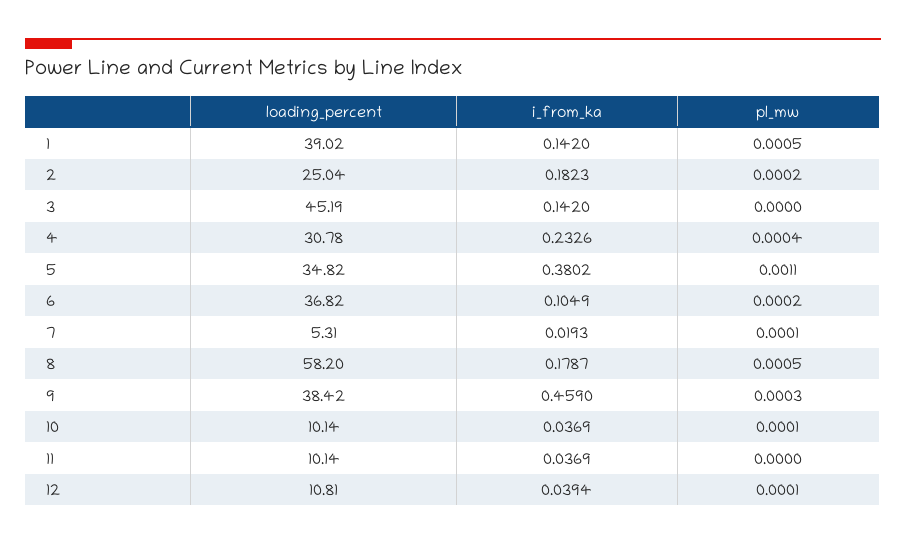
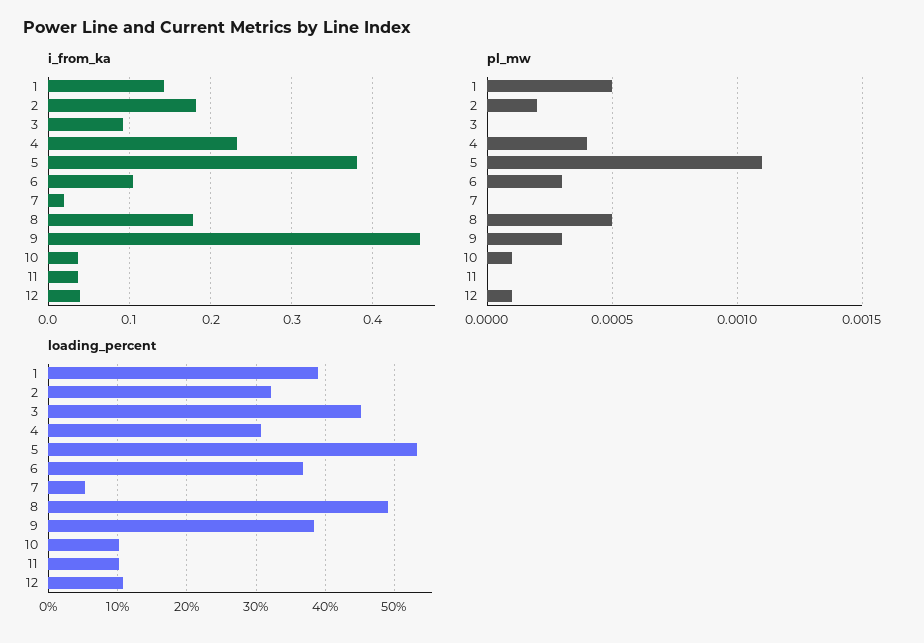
loading_percent, 2: 25.04 -> 32
i_from_ka, 3: 0.142 -> 0.09
loading_percent, 5: 34.82 -> 53
pl_mw, 6: 0.0002 -> 0.0003
pl_mw, 7: 0.0001 -> 0
loading_percent, 8: 58.2 -> 49

